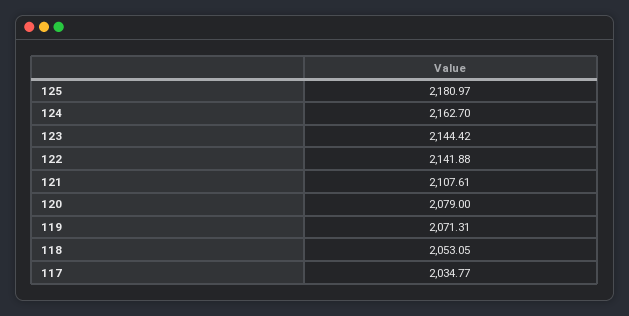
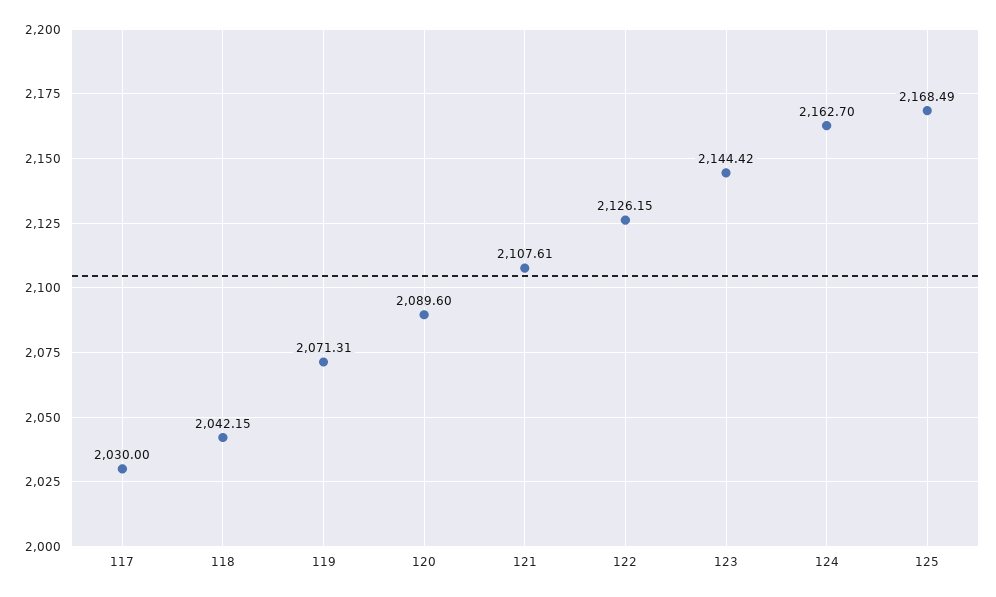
125: 2180.97 -> 2168.49
122: 2141.88 -> 2126.15
120: 2079 -> 2089.6
118: 2053.05 -> 2042.15
117: 2034.77 -> 2030

